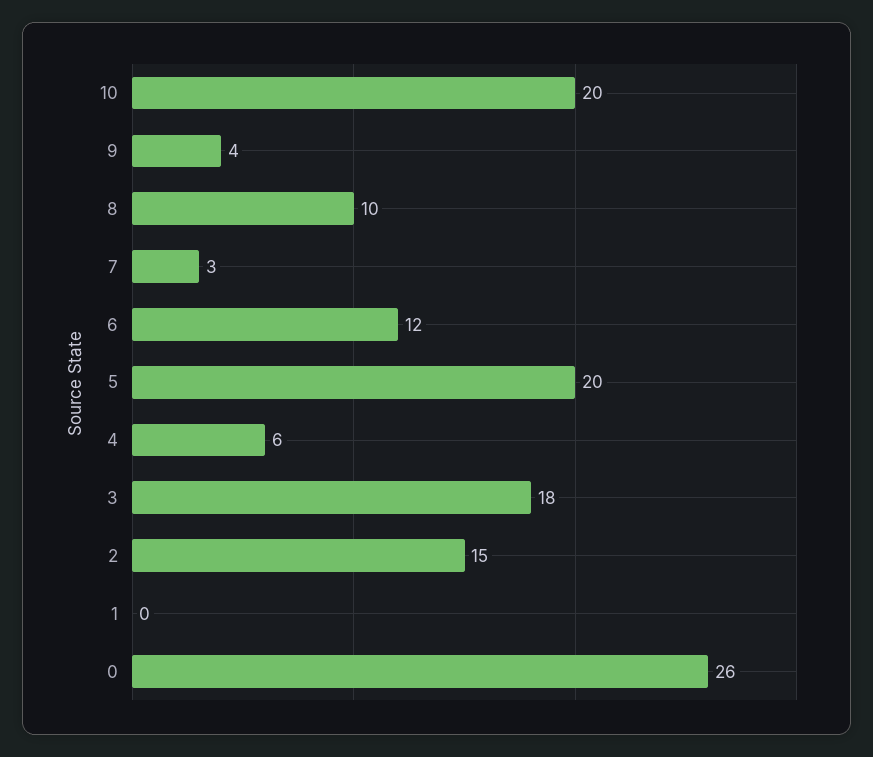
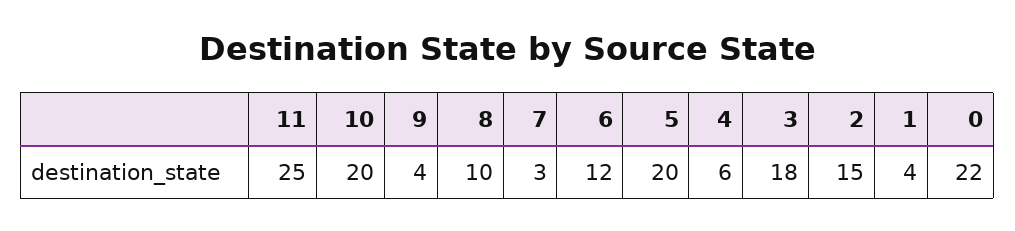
1: 0 -> 4
0: 26 -> 22
11: none -> 25

